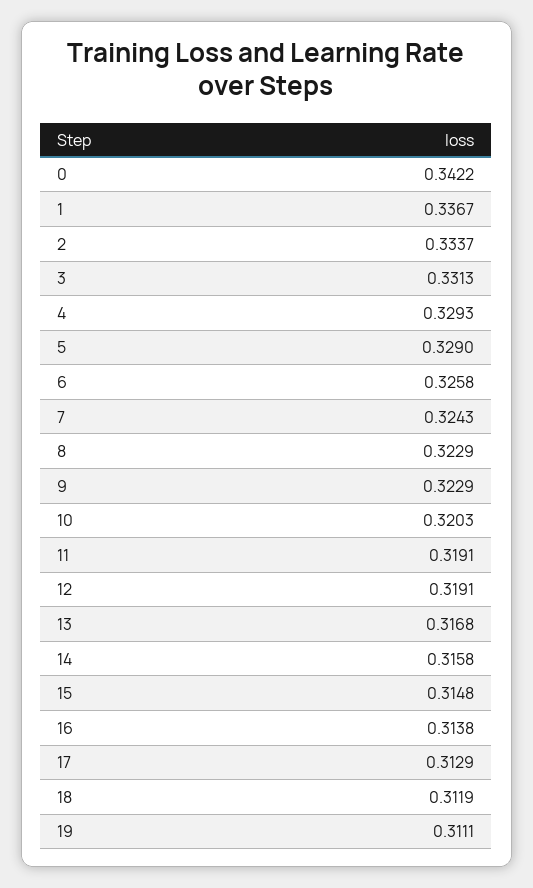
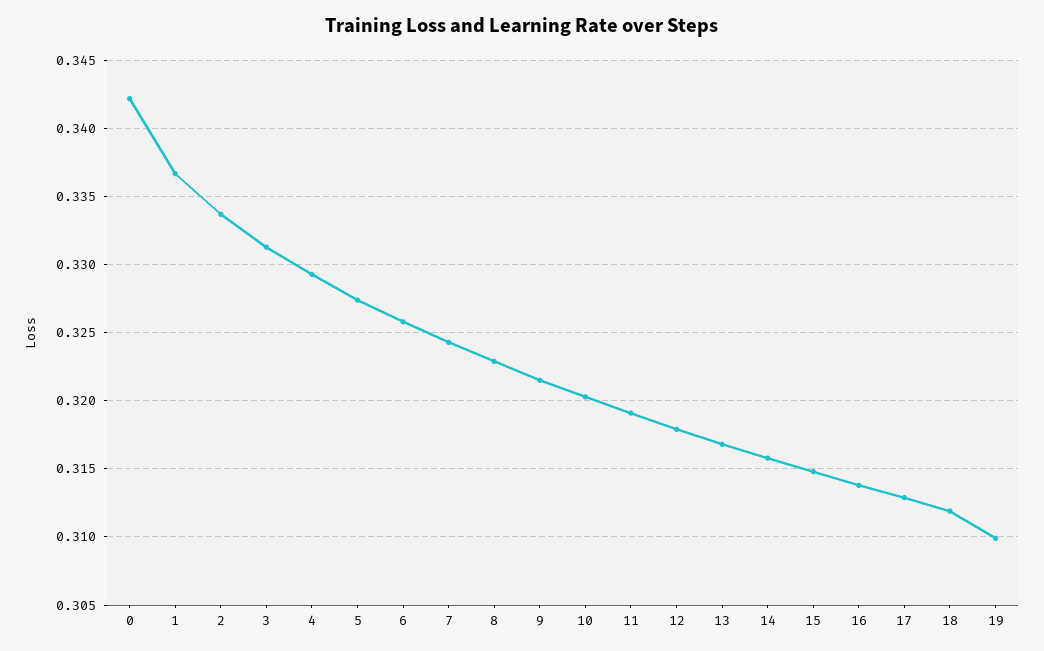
5: 0.329 -> 0.3275
9: 0.3229 -> 0.3215
12: 0.3191 -> 0.318
19: 0.3111 -> 0.31

